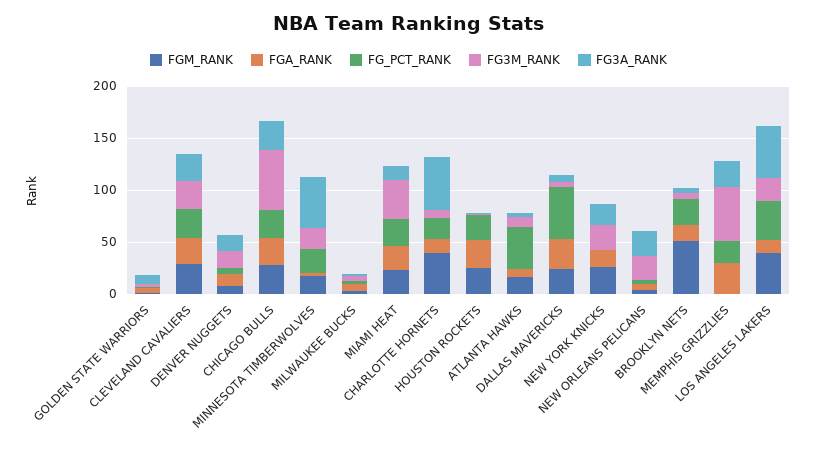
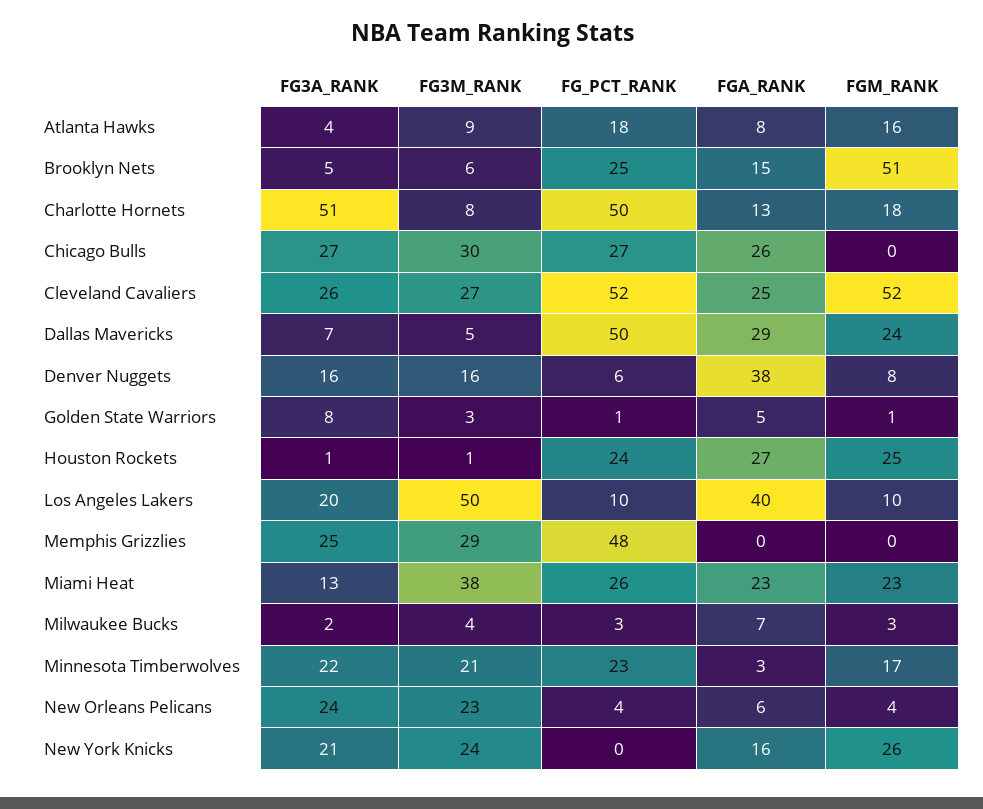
FGM_RANK, CLEVELAND CAVALIERS: 30 -> 52
FG_PCT_RANK, CLEVELAND CAVALIERS: 30 -> 52
FGA_RANK, DENVER NUGGETS: 10 -> 38
FGM_RANK, CHICAGO BULLS: 30 -> 0
FG3M_RANK, CHICAGO BULLS: 60 -> 30
FG3A_RANK, MINNESOTA TIMBERWOLVES: 50 -> 22
FGM_RANK, CHARLOTTE HORNETS: 40 -> 18
FG_PCT_RANK, CHARLOTTE HORNETS: 20 -> 50
FG_PCT_RANK, ATLANTA HAWKS: 40 -> 18
FGA_RANK, MEMPHIS GRIZZLIES: 30 -> 0
FG_PCT_RANK, MEMPHIS GRIZZLIES: 20 -> 48
FG3M_RANK, MEMPHIS GRIZZLIES: 50 -> 29
FGM_RANK, LOS ANGELES LAKERS: 40 -> 10
FGA_RANK, LOS ANGELES LAKERS: 10 -> 40
FG_PCT_RANK, LOS ANGELES LAKERS: 40 -> 10
FG3M_RANK, LOS ANGELES LAKERS: 20 -> 50
FG3A_RANK, LOS ANGELES LAKERS: 50 -> 20

